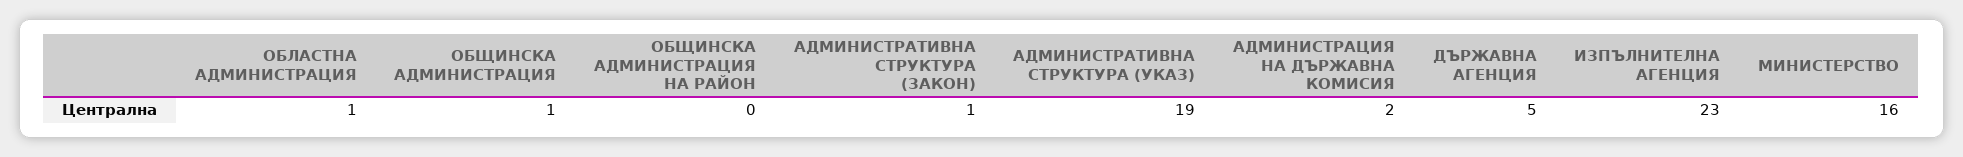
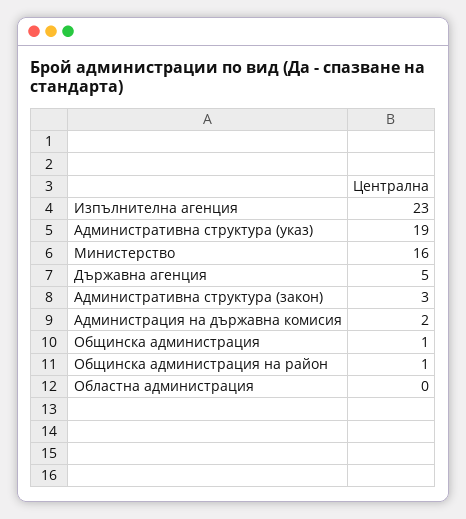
ОБЛАСТНА АДМИНИСТРАЦИЯ: 1 -> 0
ОБЩИНСКА АДМИНИСТРАЦИЯ НА РАЙОН: 0 -> 1
АДМИНИСТРАТИВНА СТРУКТУРА (ЗАКОН): 1 -> 3

